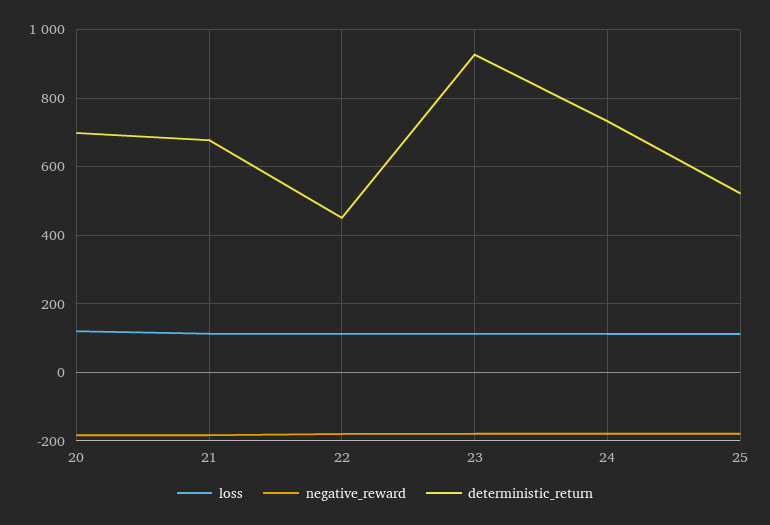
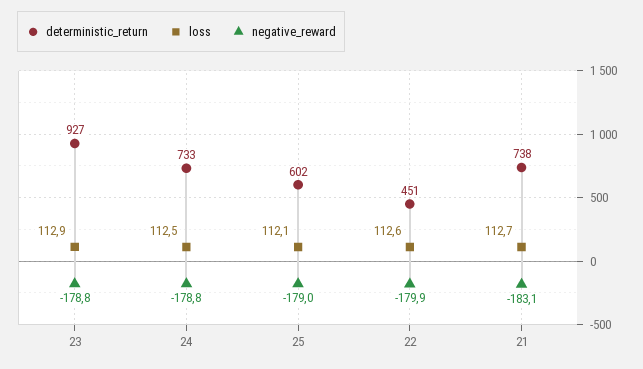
loss, 20: 120 -> none
negative_reward, 20: -180 -> none
deterministic_return, 20: 700 -> none
deterministic_return, 21: 680 -> 738
deterministic_return, 25: 520 -> 602

